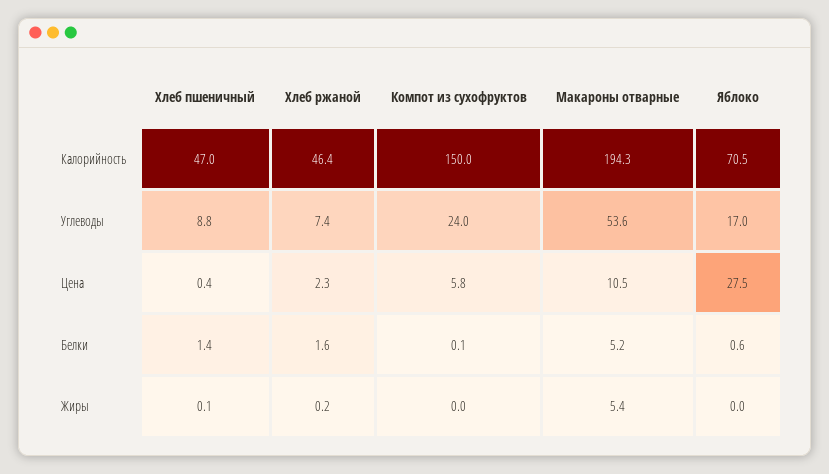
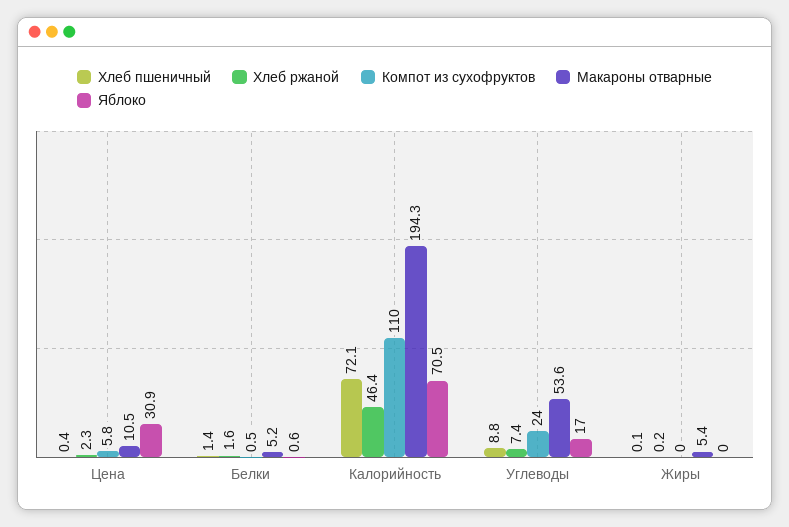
Хлеб пшеничный, Калорийность: 47 -> 72.1
Компот из сухофруктов, Калорийность: 150 -> 110
Яблоко, Цена: 27.5 -> 30.9
Компот из сухофруктов, Белки: 0.1 -> 0.5

